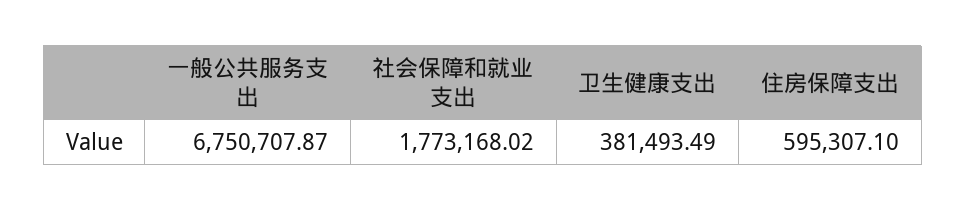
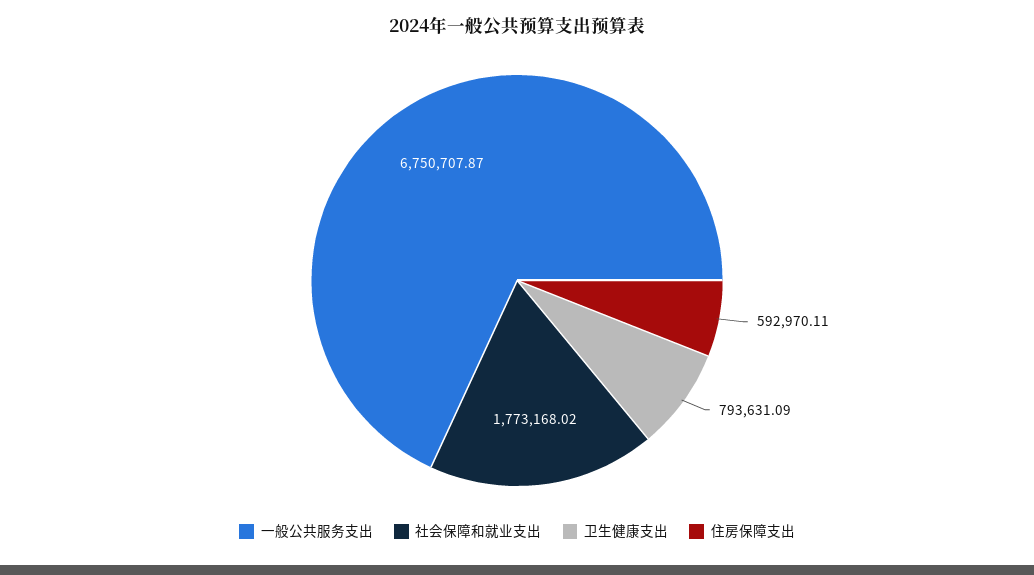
卫生健康支出: 381493.49 -> 793631.09
住房保障支出: 595307.1 -> 592970.11

